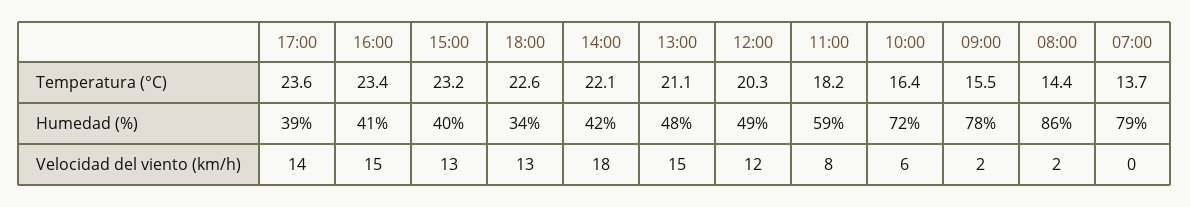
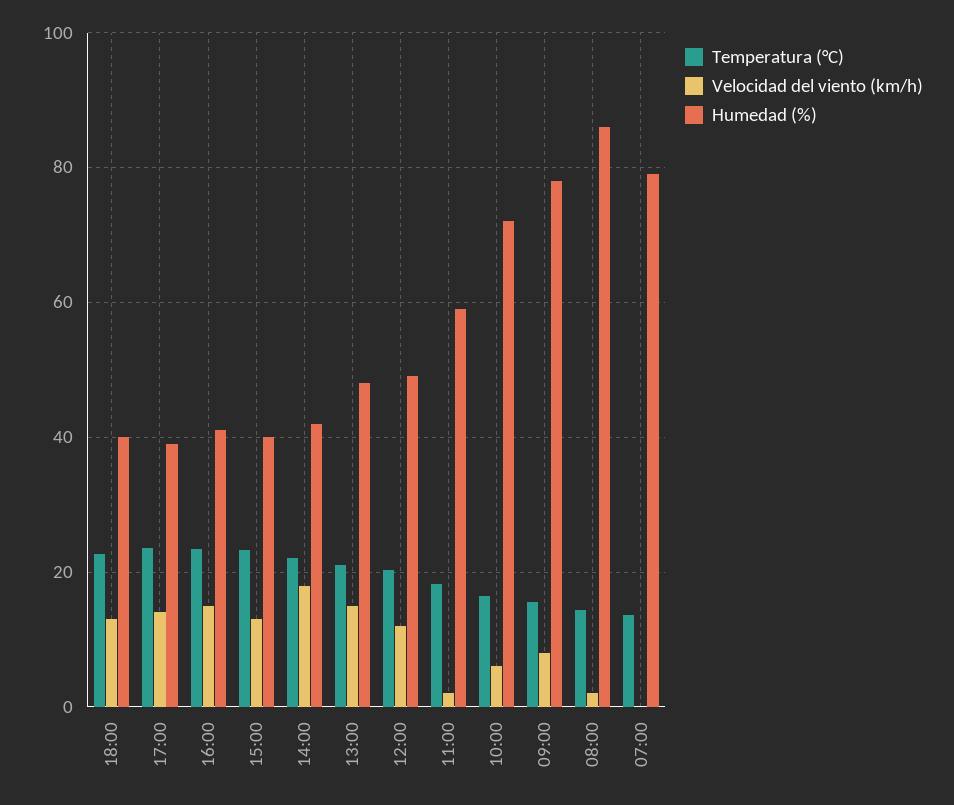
Humedad (%), 18:00: 34 -> 40
Velocidad del viento (km/h), 11:00: 8 -> 2
Velocidad del viento (km/h), 09:00: 2 -> 8

